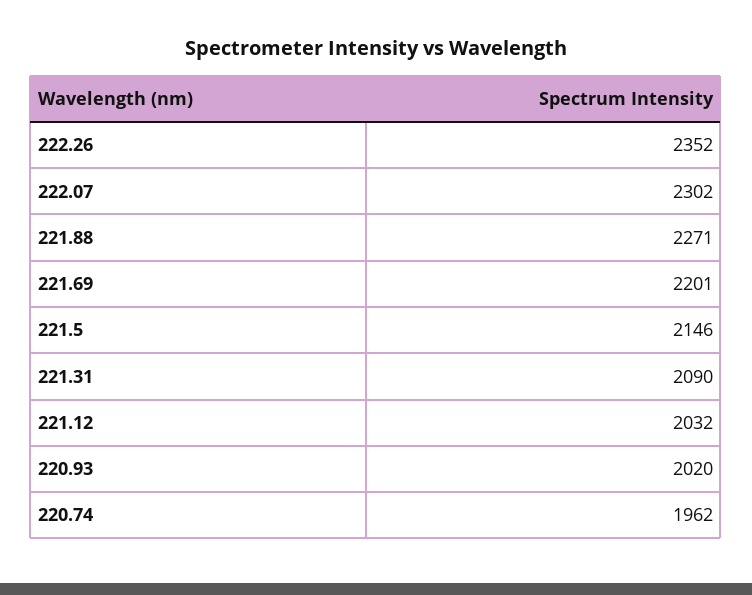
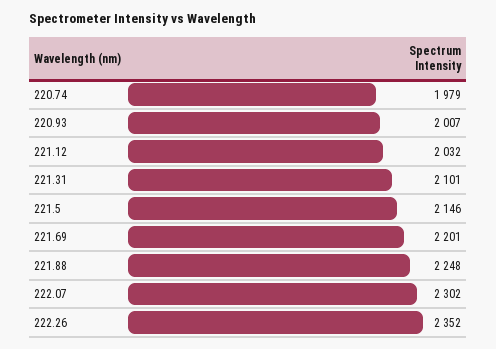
221.88: 2271 -> 2248
221.31: 2090 -> 2101
220.93: 2020 -> 2007
220.74: 1962 -> 1979

